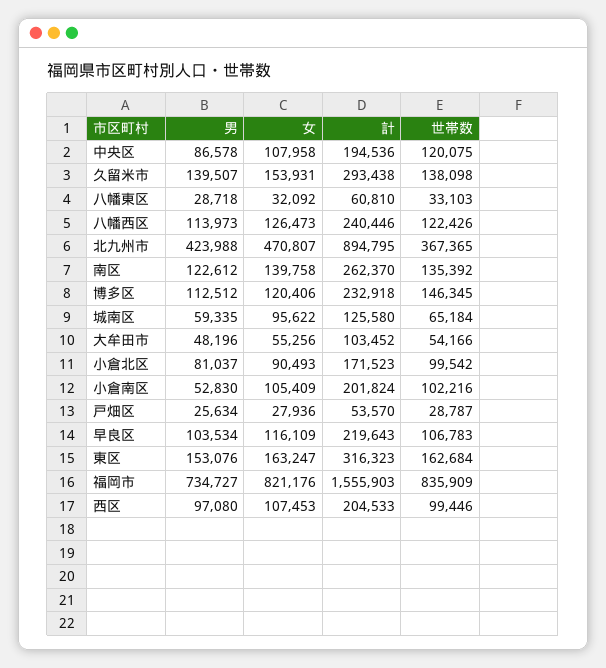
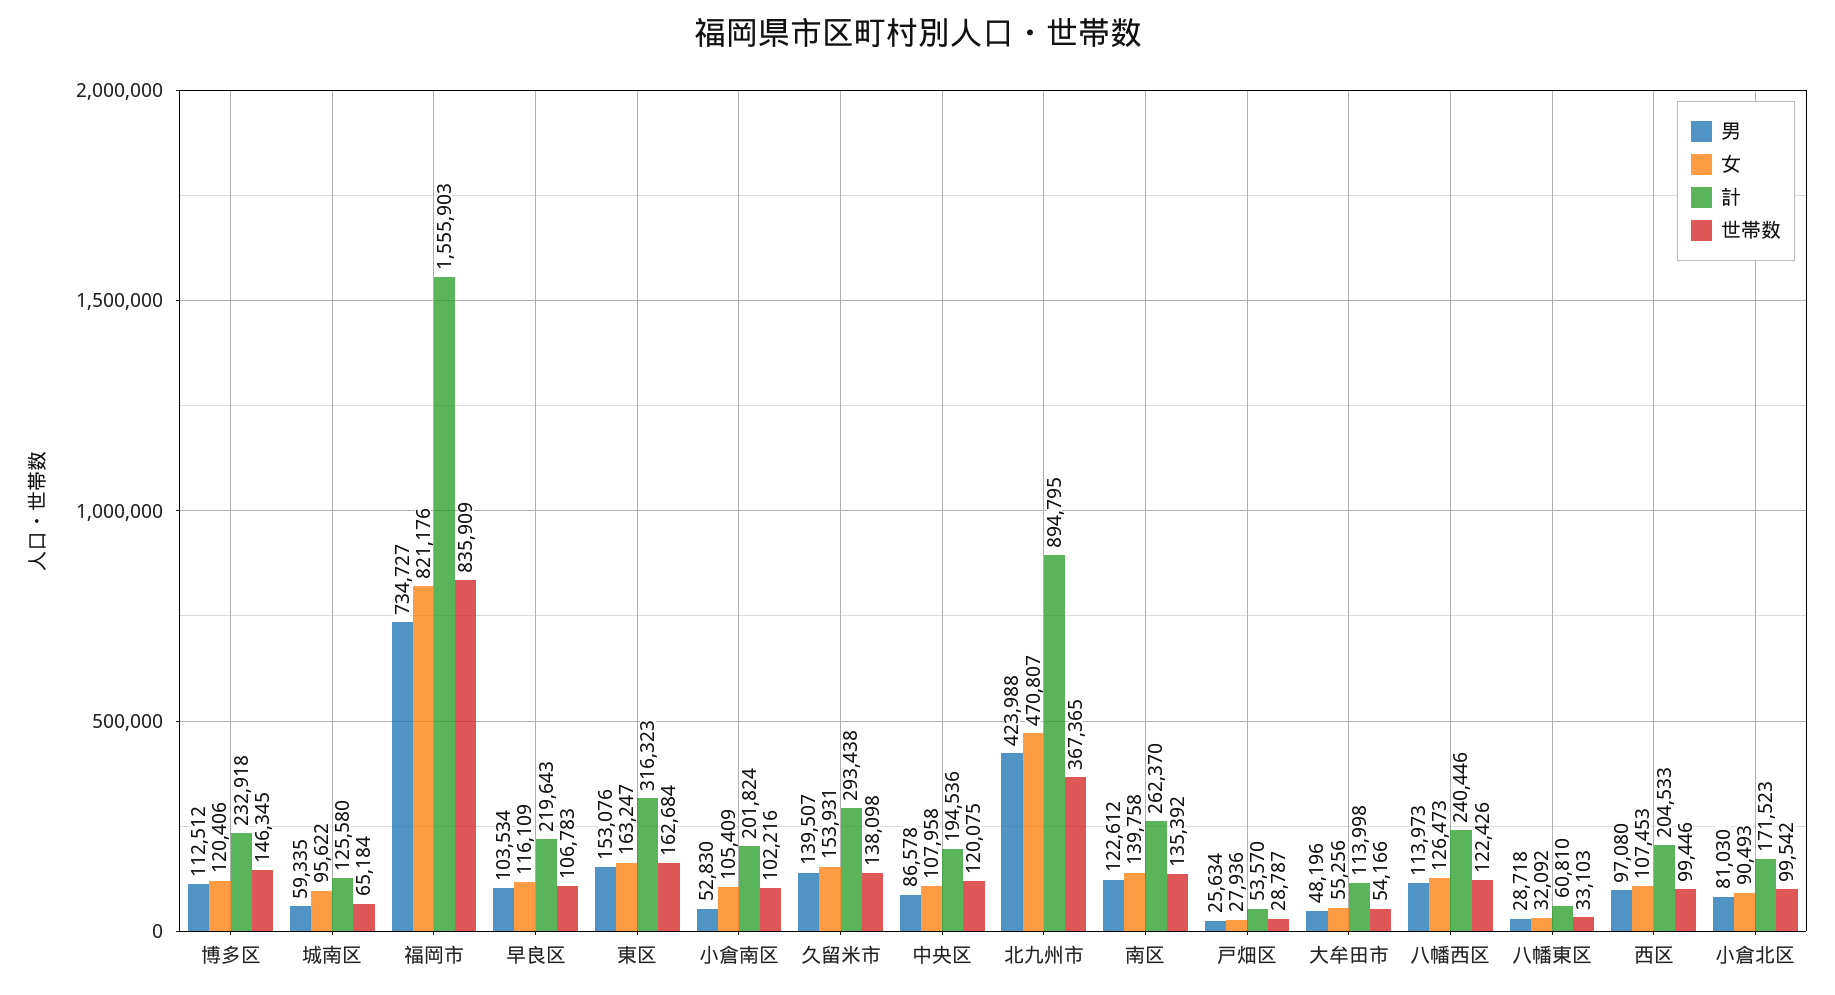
計, 大牟田市: 103452 -> 113998
男, 小倉北区: 81037 -> 81030

